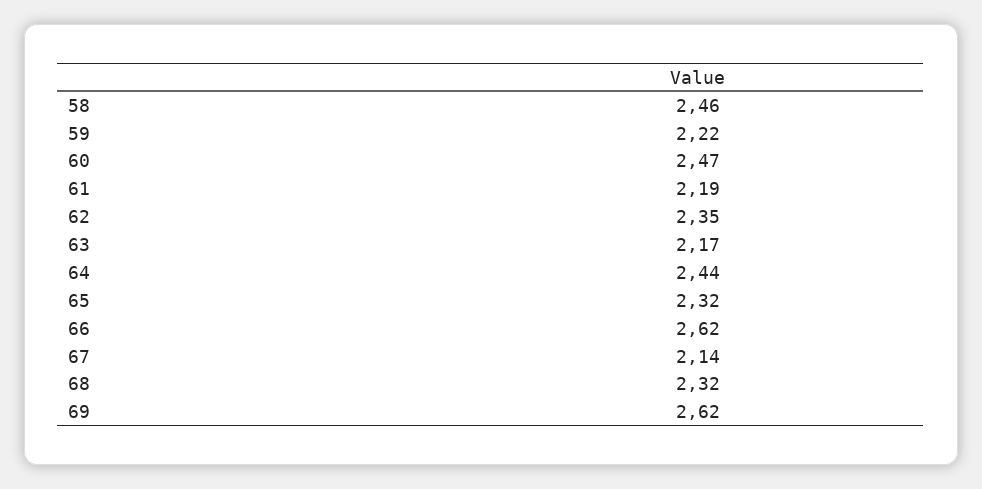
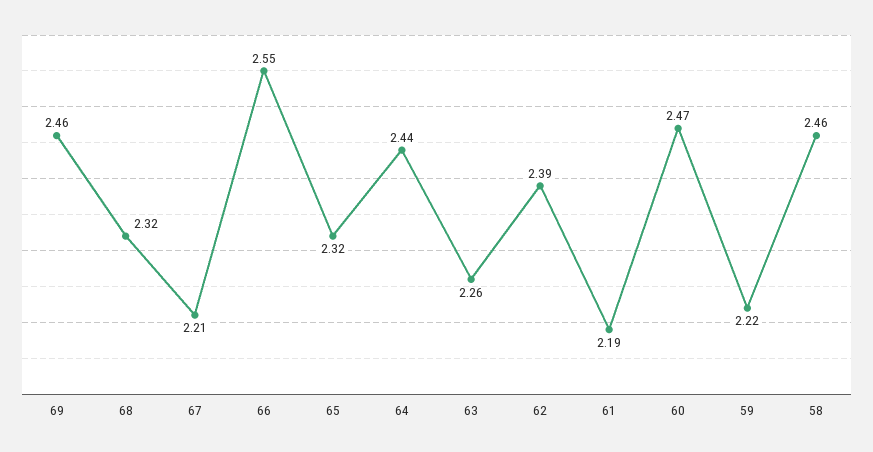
62: 2.35 -> 2.39
63: 2.17 -> 2.26
66: 2.62 -> 2.55
67: 2.14 -> 2.21
69: 2.62 -> 2.46

